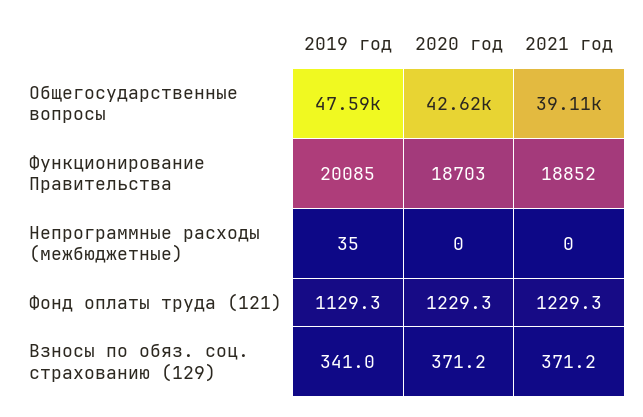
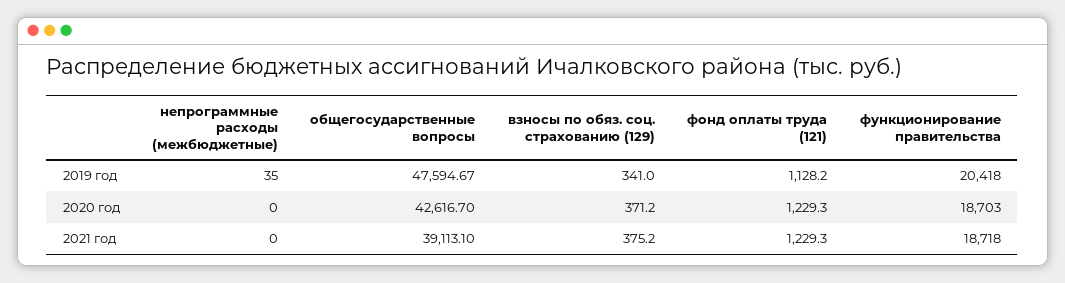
2019 год, Функционирование Правительства: 20085 -> 20418
2021 год, Функционирование Правительства: 18852 -> 18718
2019 год, Фонд оплаты труда (121): 1129.3 -> 1128.2
2021 год, Взносы по обяз. соц. страхованию (129): 371.2 -> 375.2

